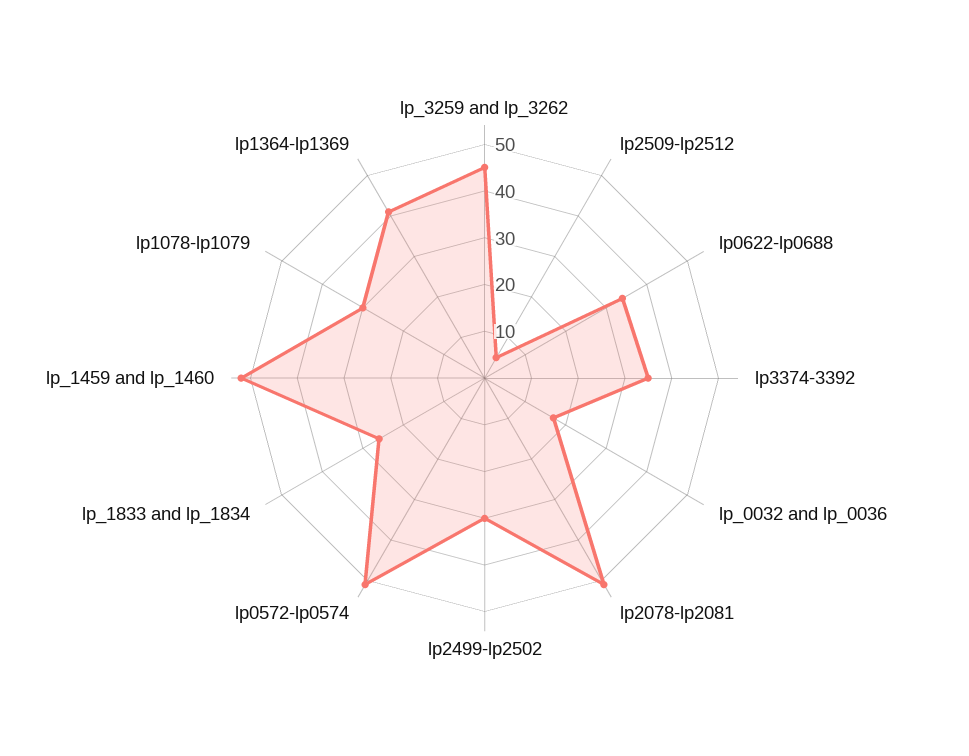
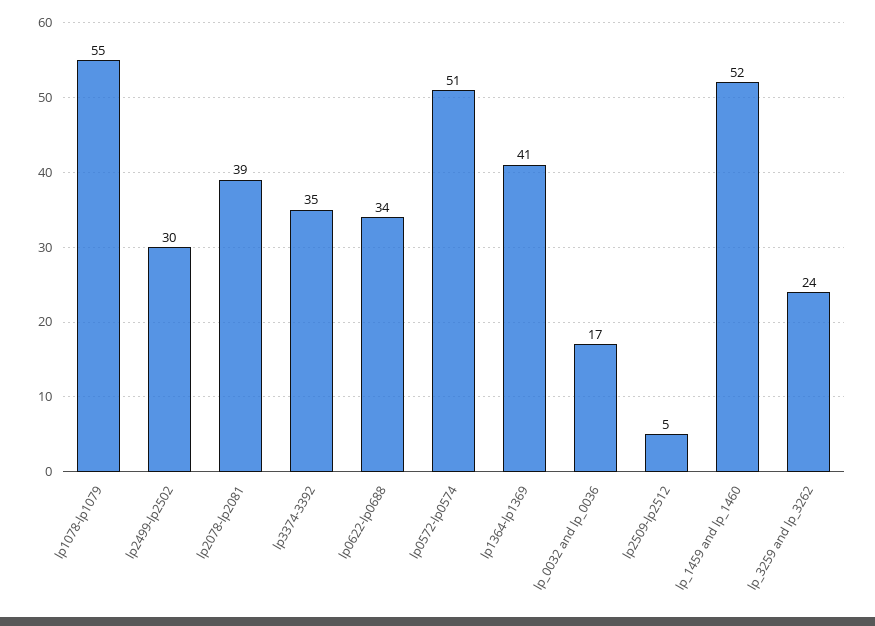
lp_3259 and lp_3262: 45 -> 24
lp2078-lp2081: 50 -> 39
lp_1833 and lp_1834: 25 -> none
lp1078-lp1079: 30 -> 55

